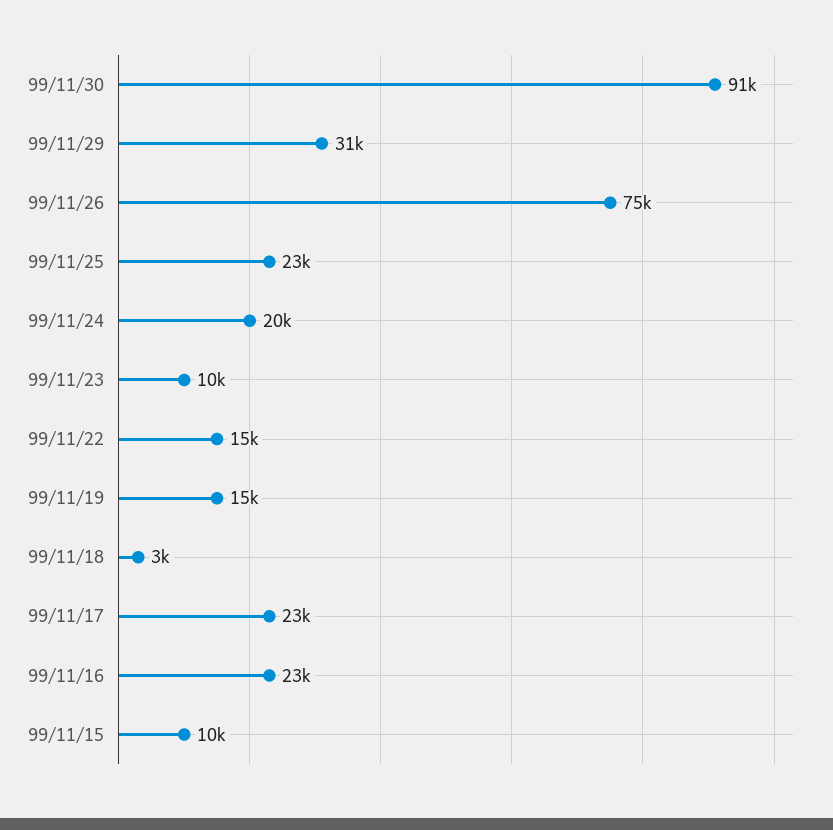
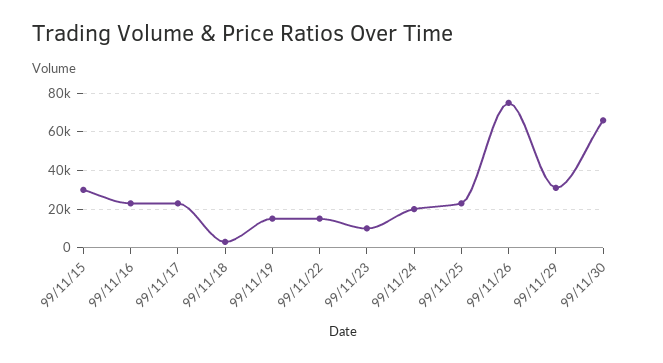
99/11/30: 91000 -> 65000
99/11/15: 10000 -> 30000

